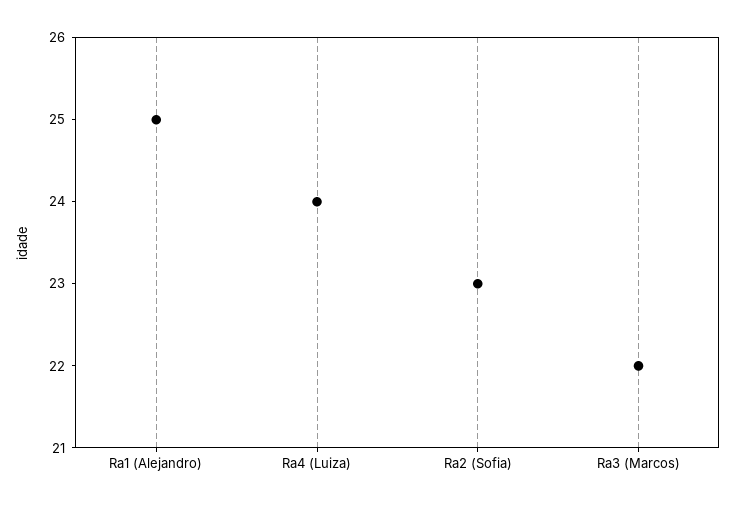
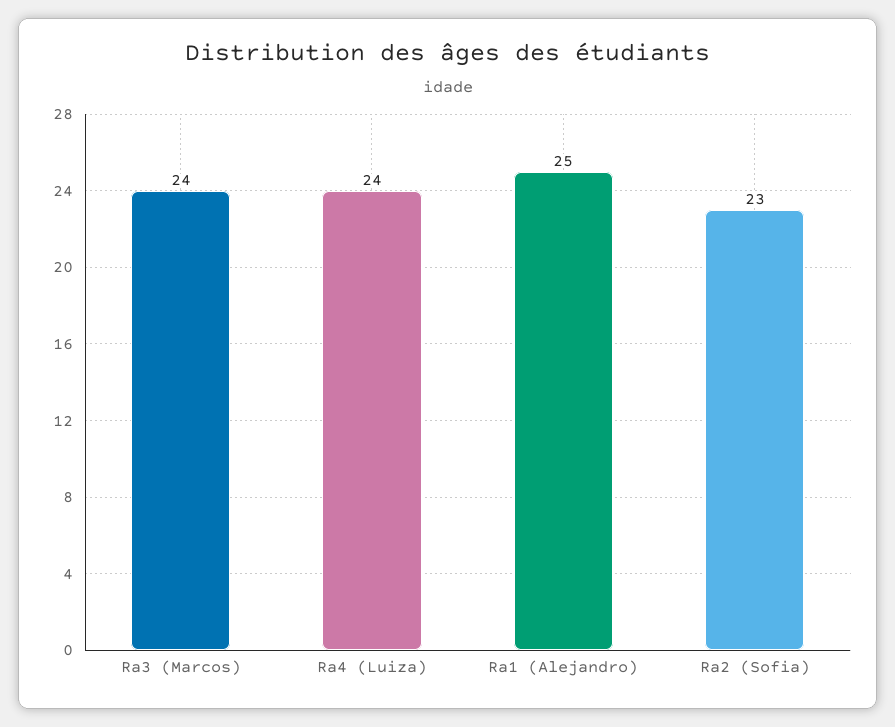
Ra3 (Marcos): 22 -> 24

